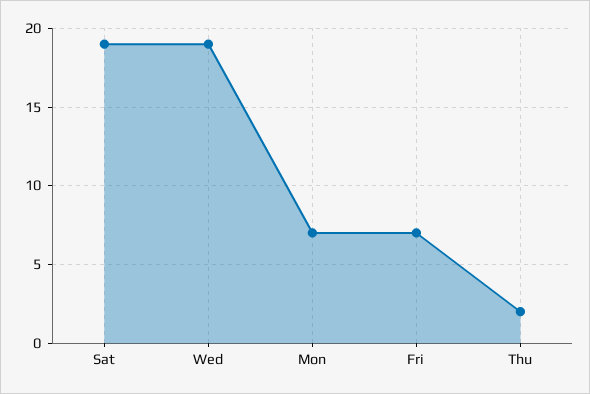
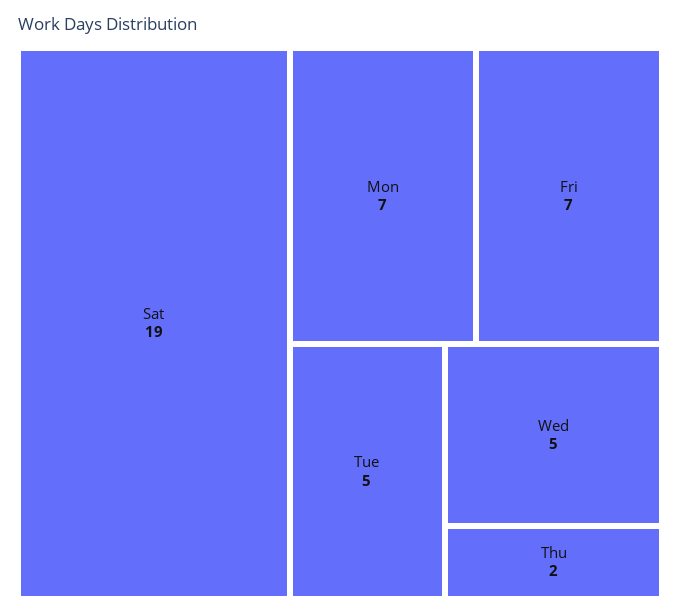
Wed: 19 -> 5
Tue: none -> 5

